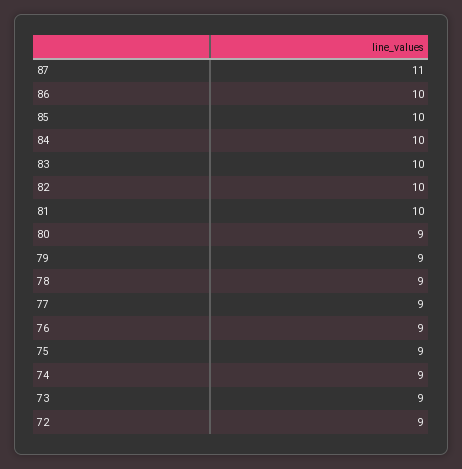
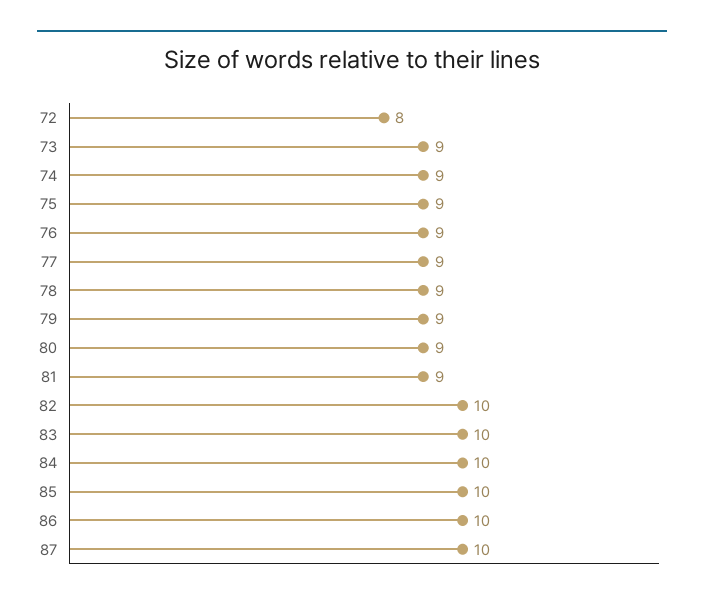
87: 11 -> 10
81: 10 -> 9
72: 9 -> 8

